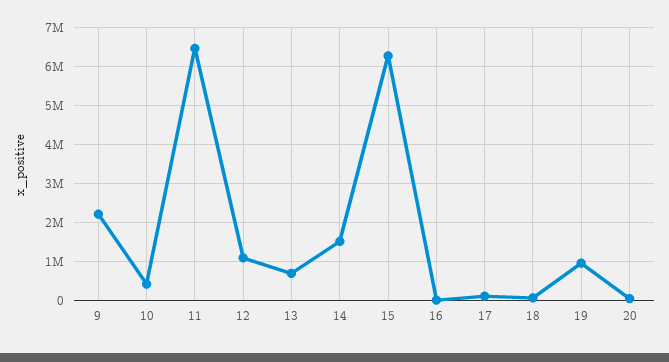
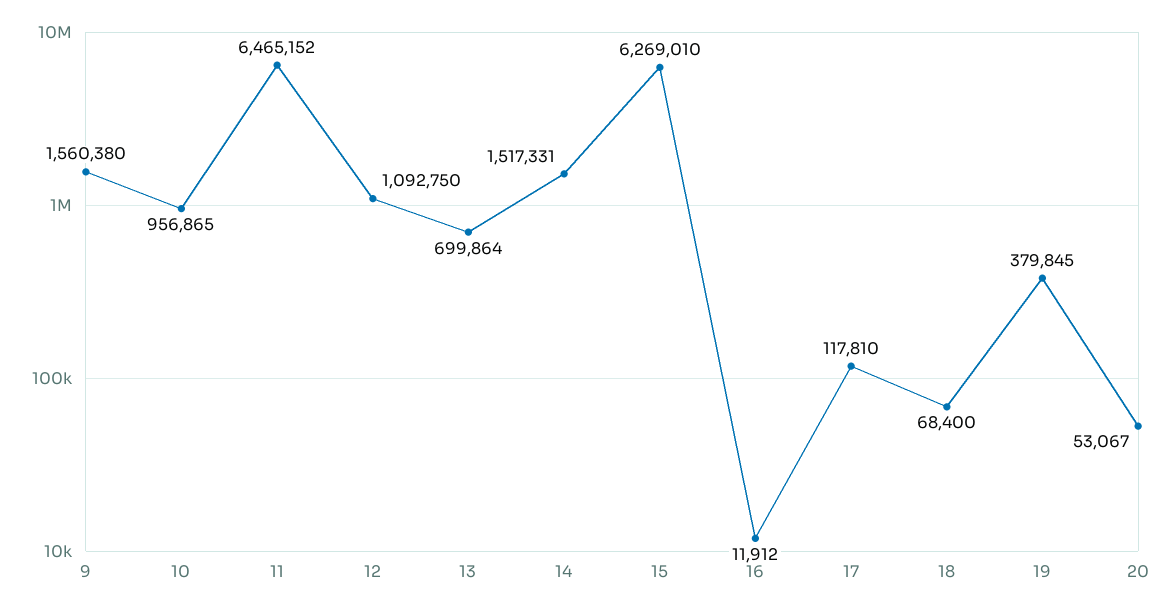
9: 2200000 -> 1560380
10: 400000 -> 956865
19: 1000000 -> 379845

